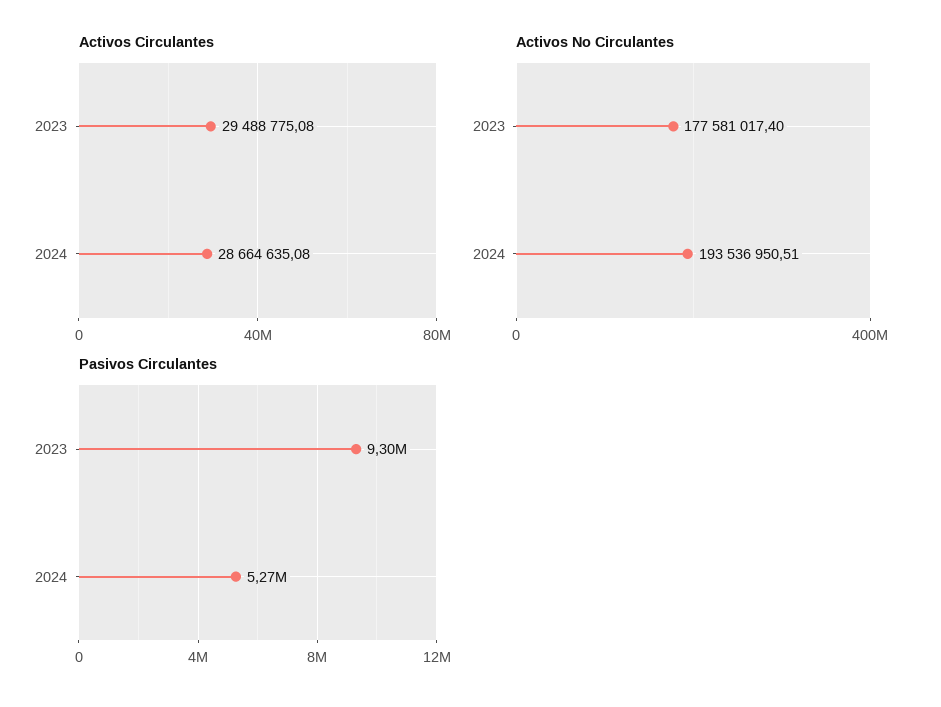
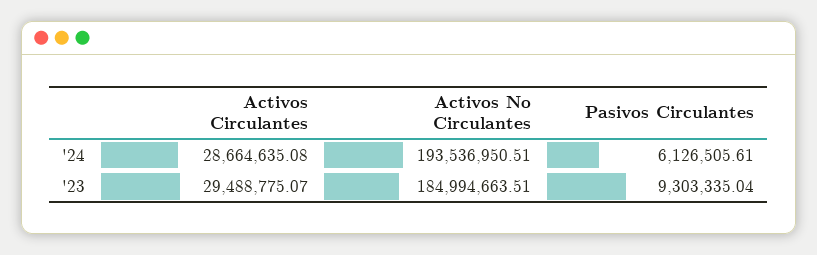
Activos Circulantes, 2023: 29488775.08 -> 29488775.07
Activos No Circulantes, 2023: 177581017.4 -> 184994663.51
Pasivos Circulantes, 2024: 5270000 -> 6126505.61

